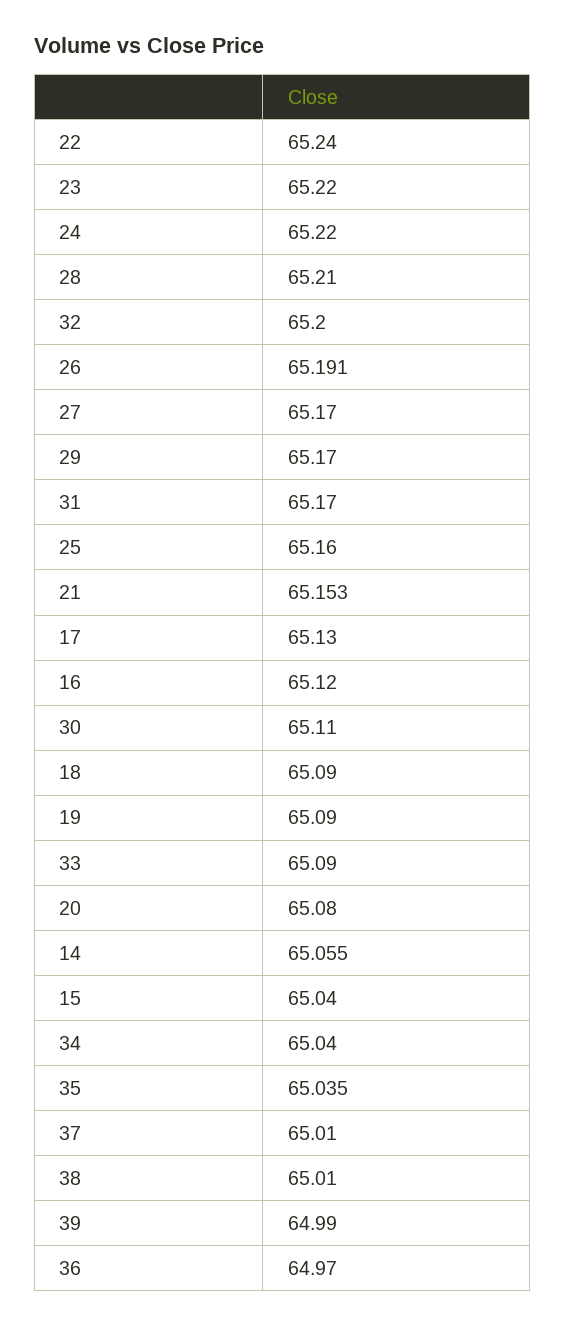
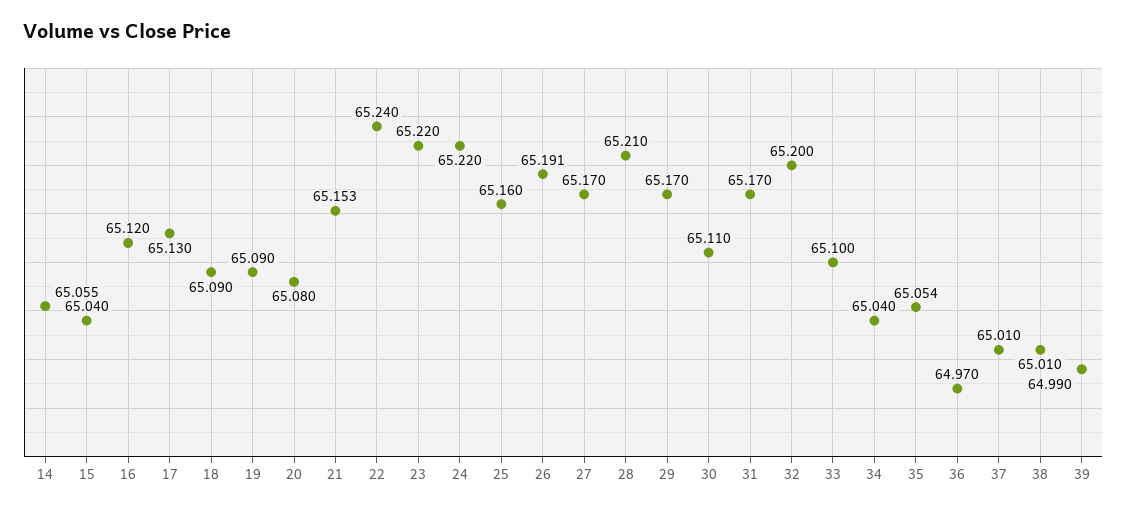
33: 65.09 -> 65.1
35: 65.035 -> 65.054

